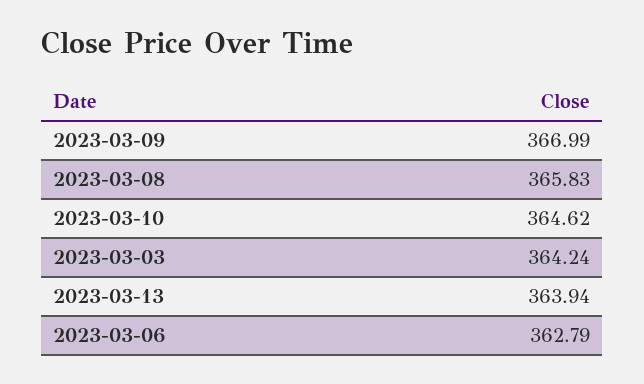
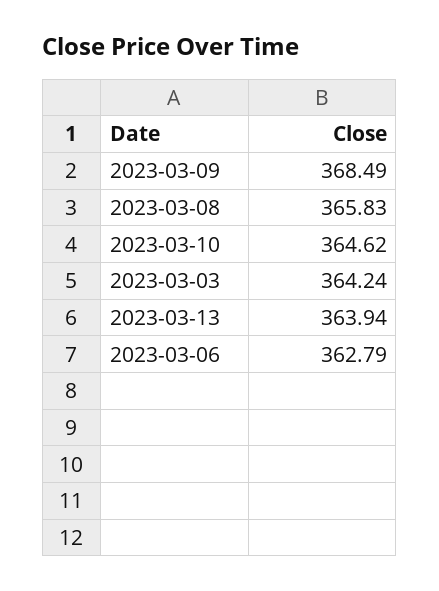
2023-03-09: 366.99 -> 368.49

